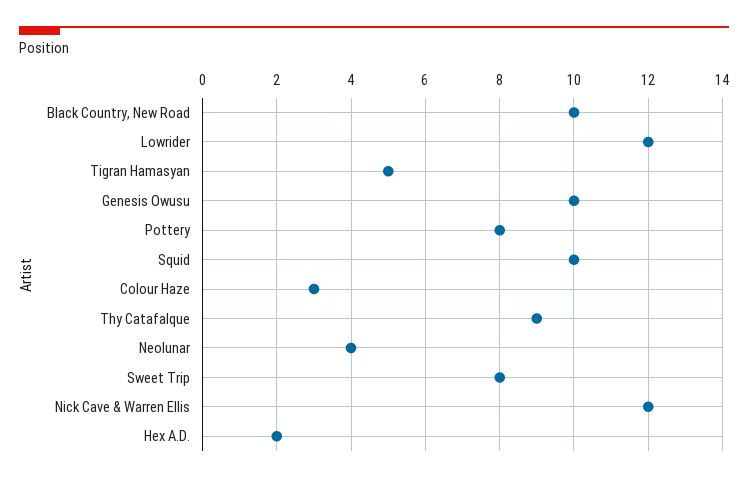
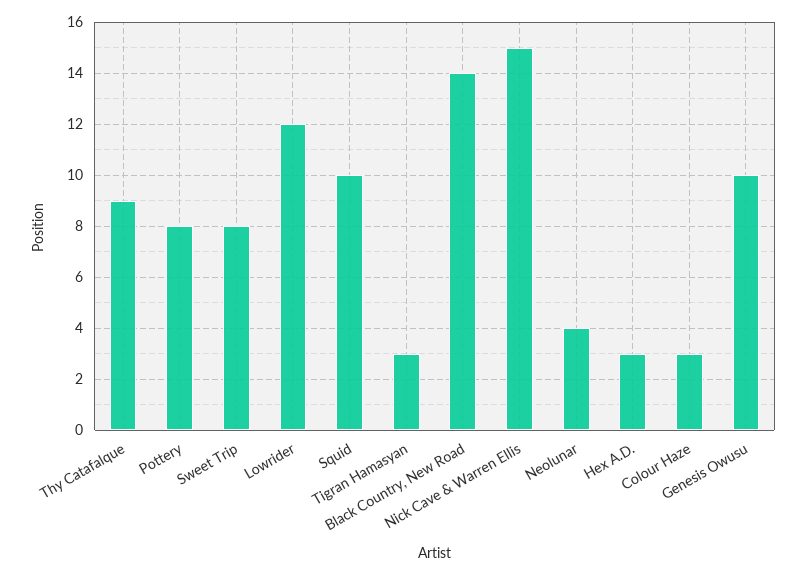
Black Country, New Road: 10 -> 14
Tigran Hamasyan: 5 -> 3
Nick Cave & Warren Ellis: 12 -> 15
Hex A.D.: 2 -> 3

